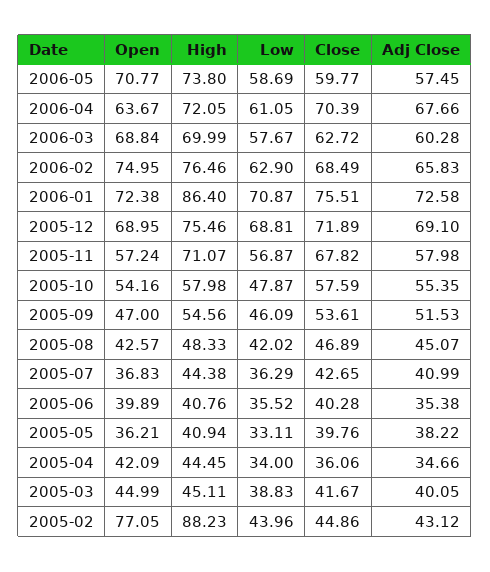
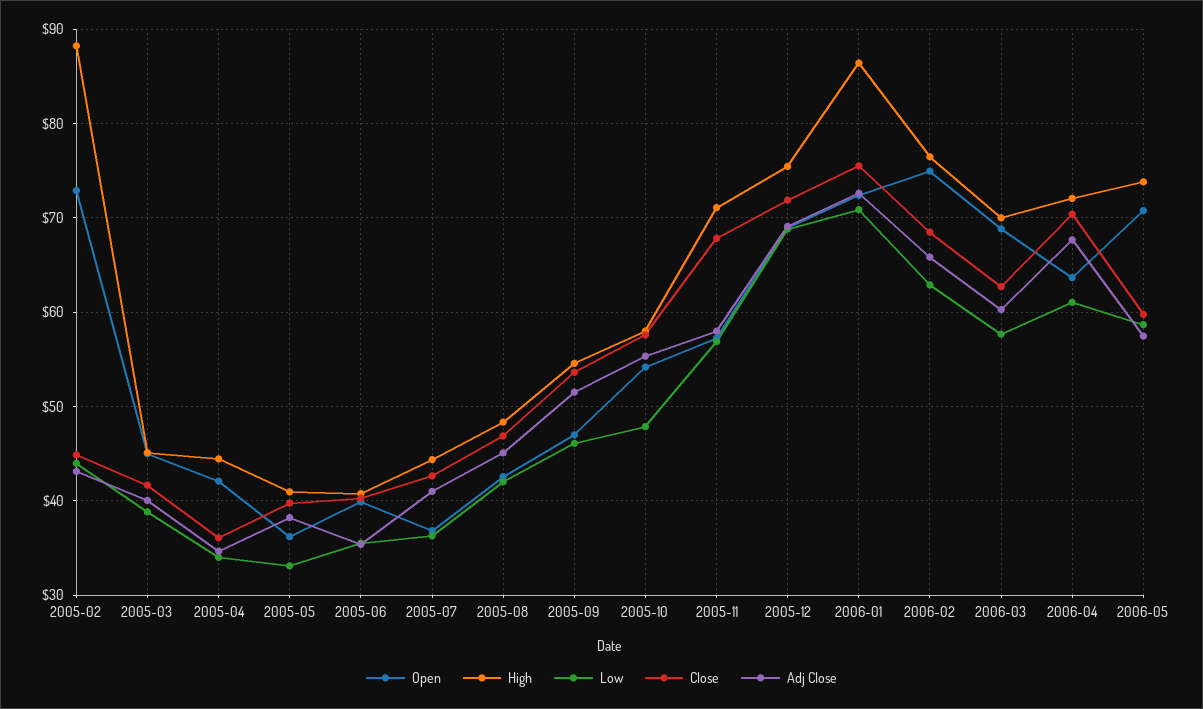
Open, 2005-02: 77.05 -> 73

